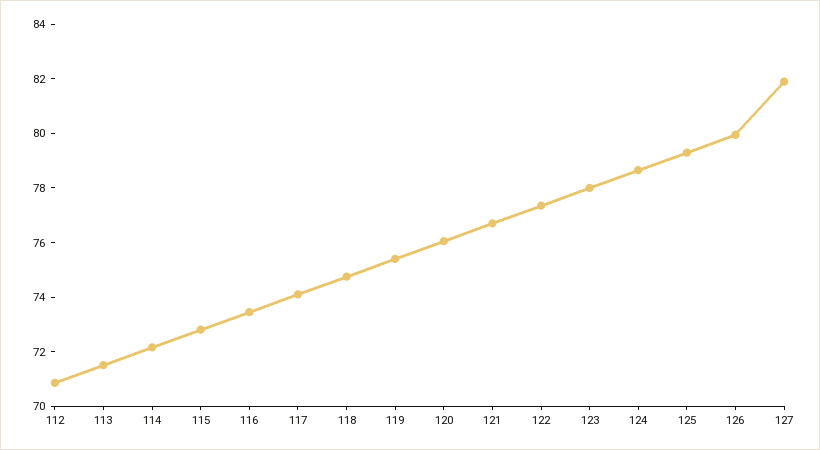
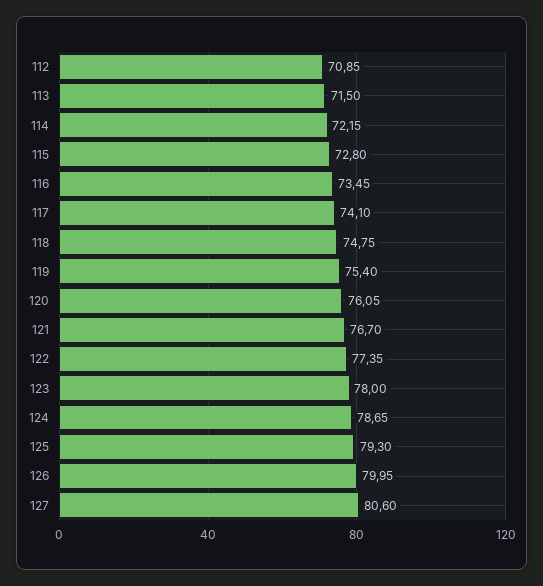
127: 82 -> 80.6

